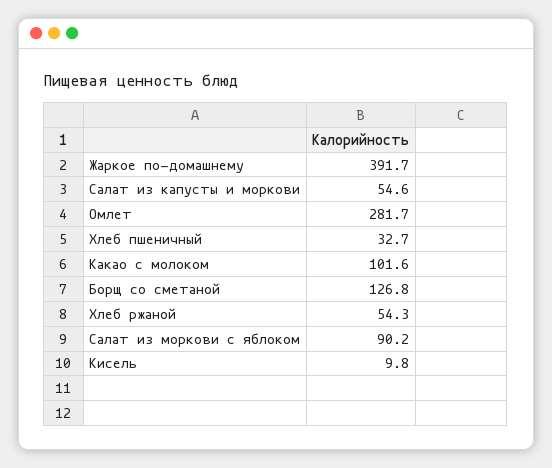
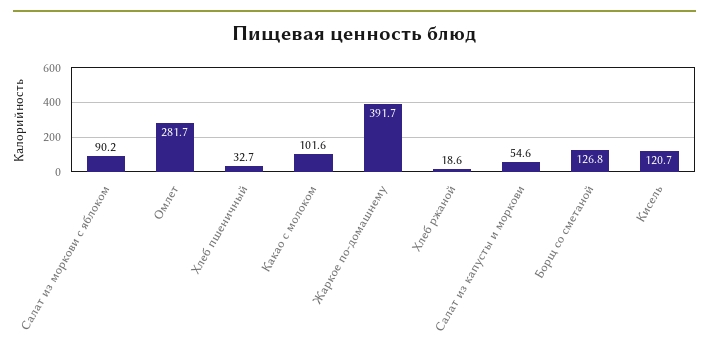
Хлеб ржаной: 54.3 -> 18.6
Кисель: 9.8 -> 120.7

